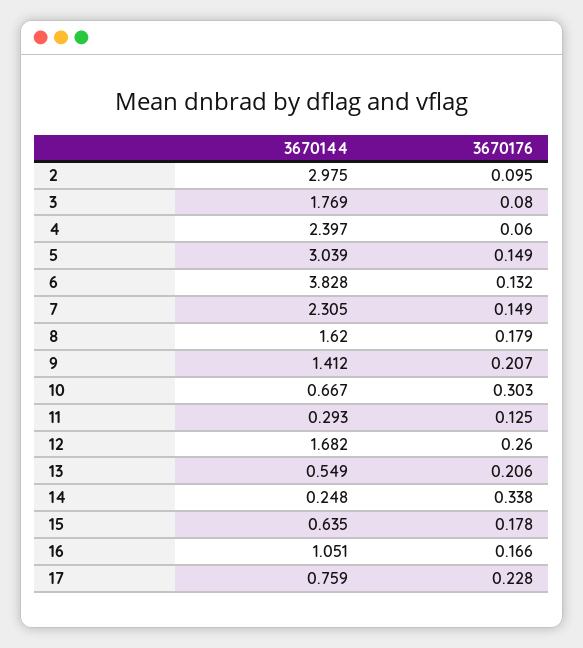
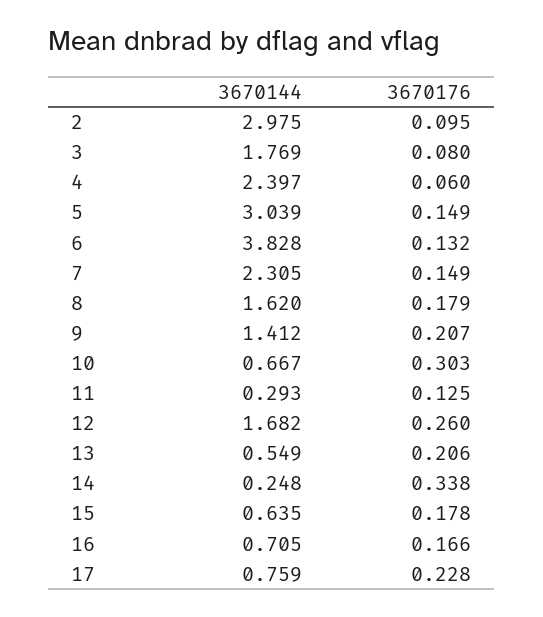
3670144, 16: 1.051 -> 0.705

